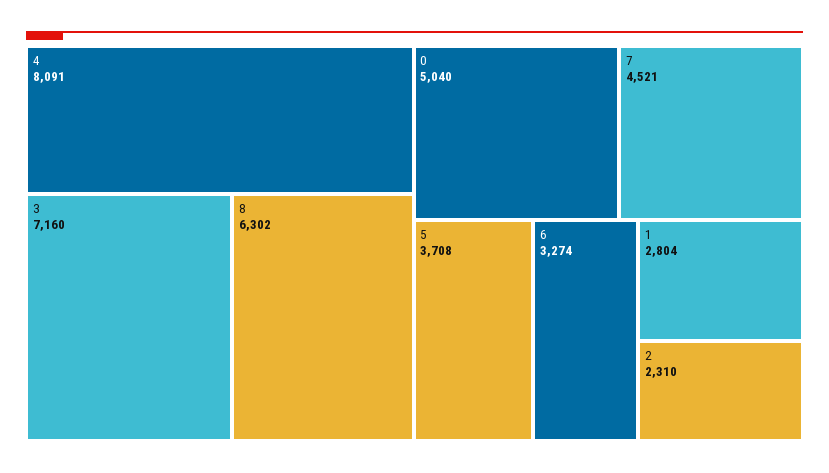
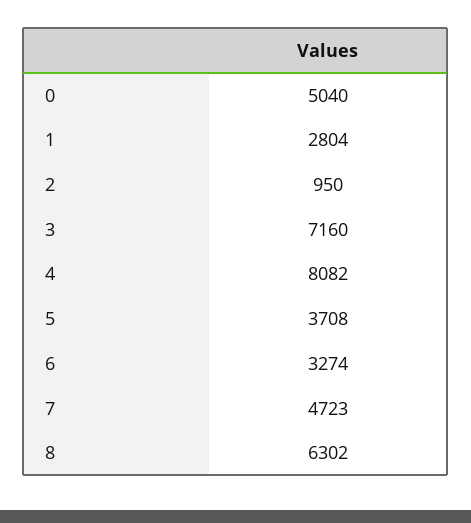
4: 8091 -> 8082
7: 4521 -> 4723
2: 2310 -> 950

